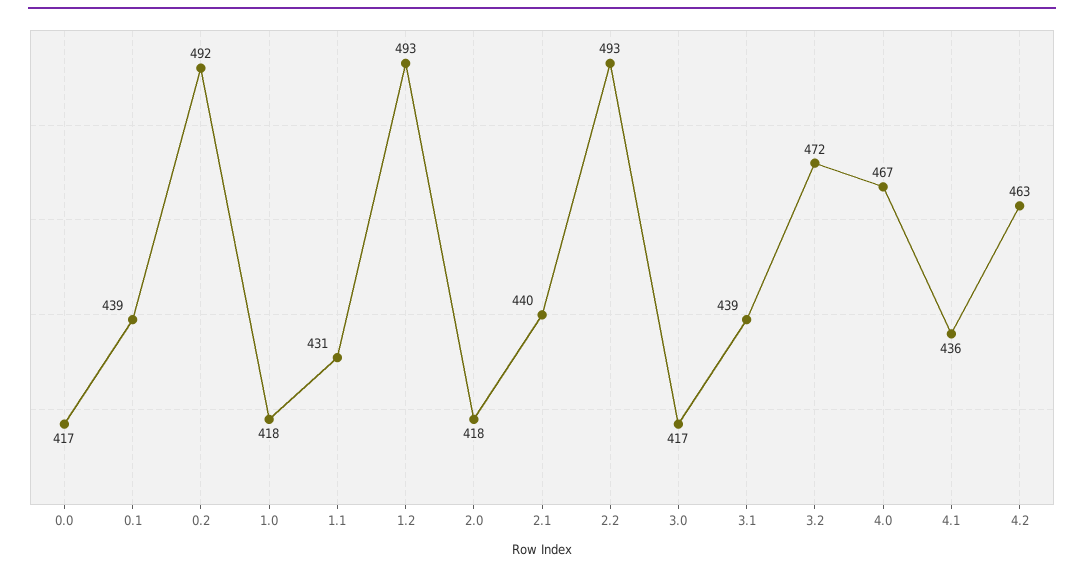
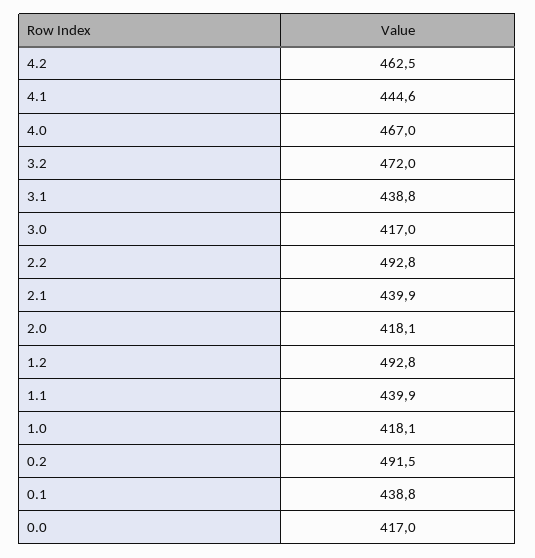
1.1: 431 -> 439.9
4.1: 436 -> 444.6

